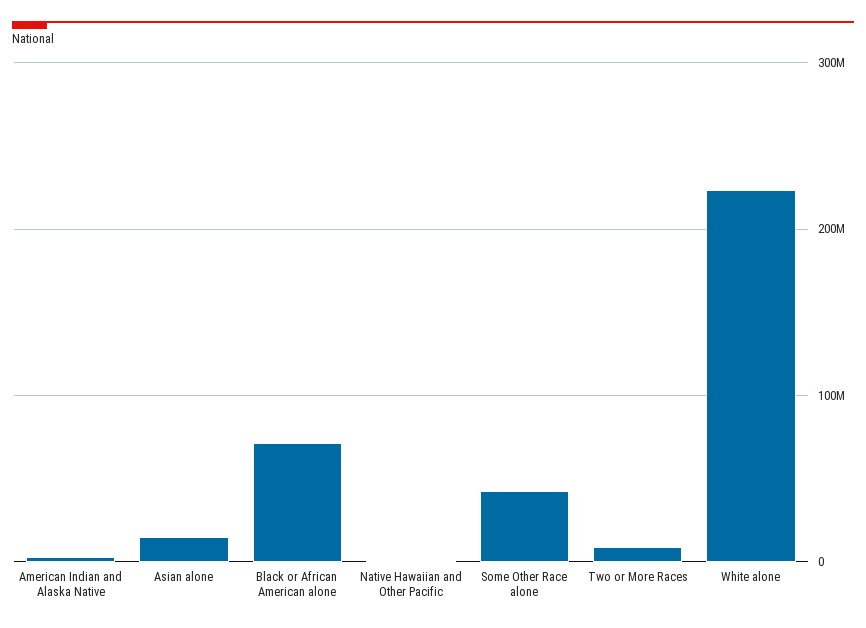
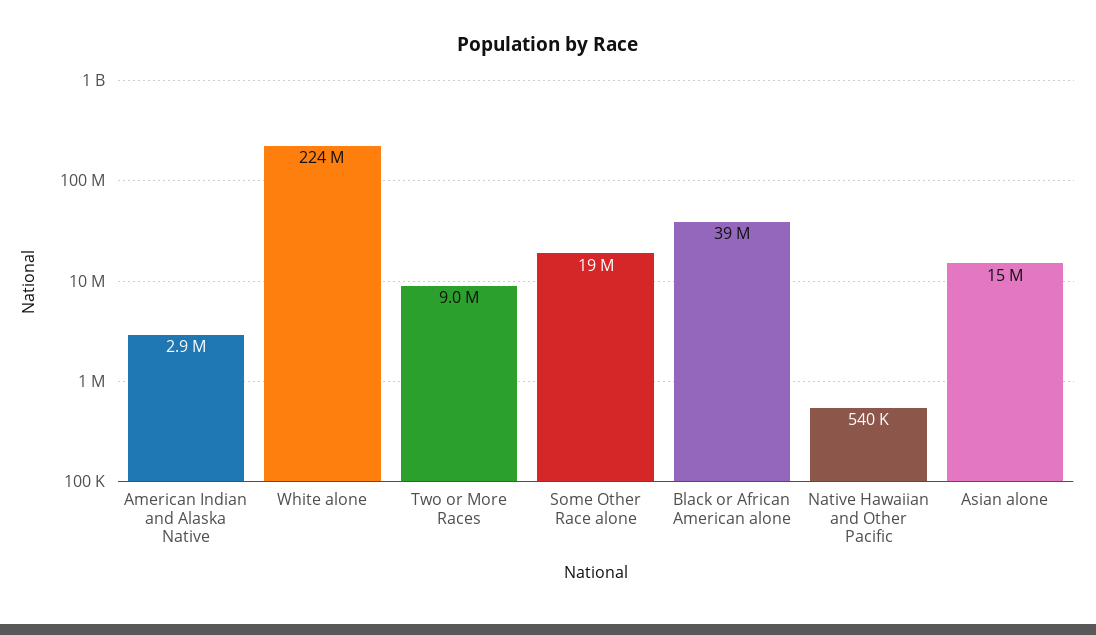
Black or African American alone: 70000000 -> 39000000
Some Other Race alone: 40000000 -> 19000000

